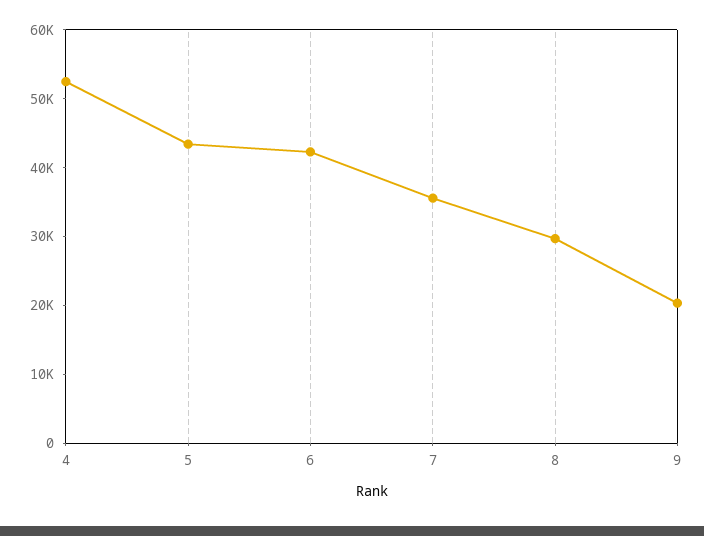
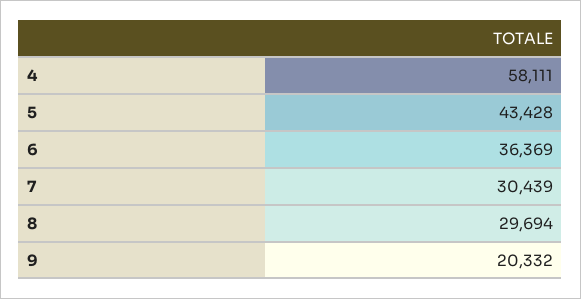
4: 52000 -> 58111
6: 42000 -> 36369
7: 36000 -> 30439

